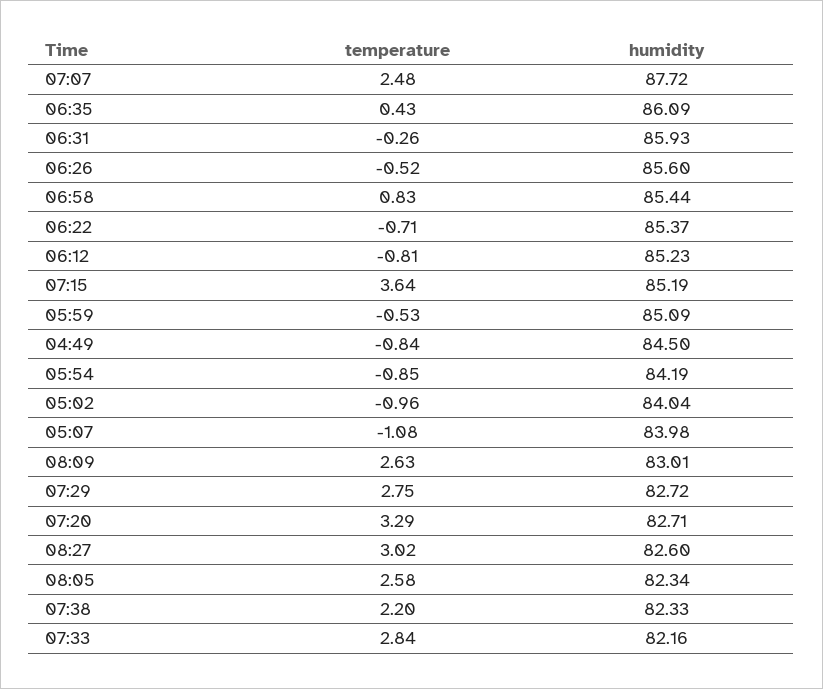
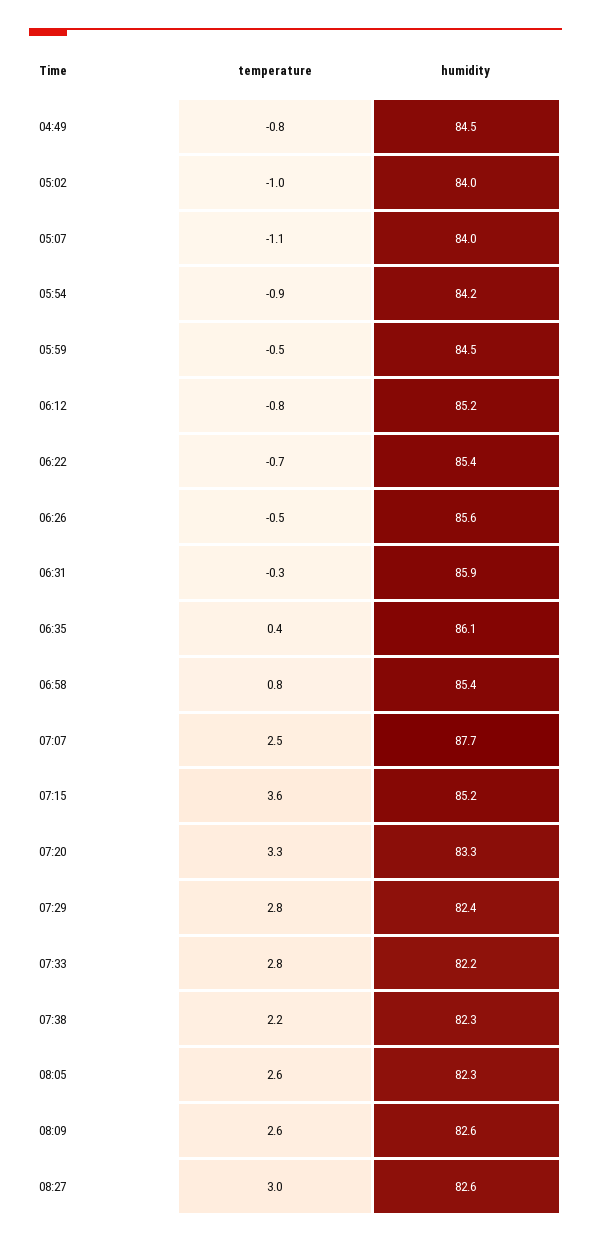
humidity, 05:59: 85.09 -> 84.5
humidity, 08:09: 83.01 -> 82.6
humidity, 07:29: 82.72 -> 82.4
humidity, 07:20: 82.71 -> 83.3

